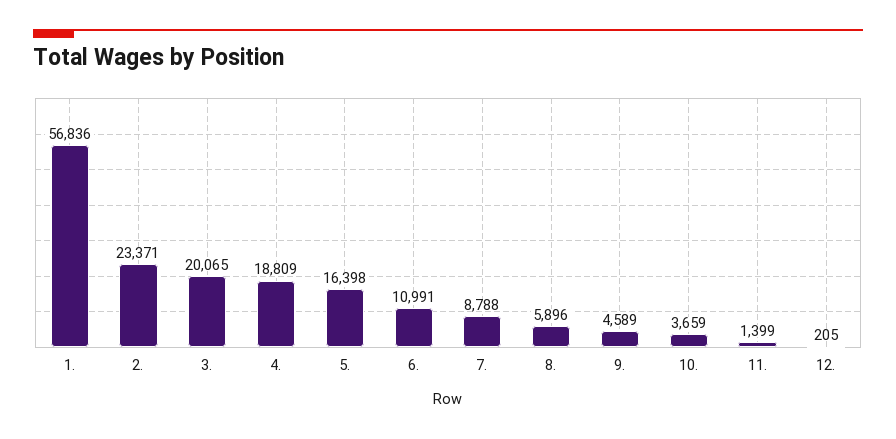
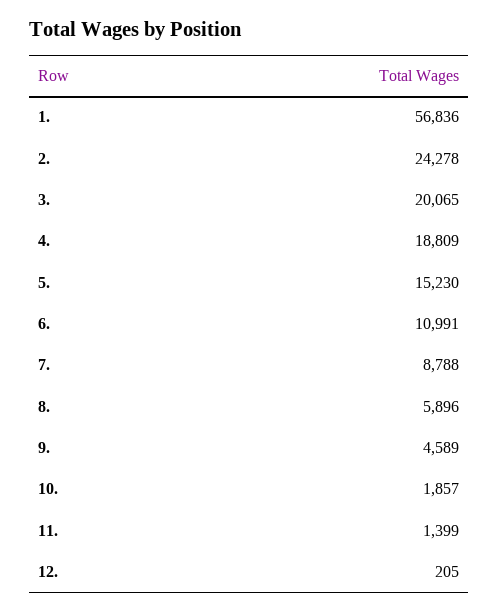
2.: 23371 -> 24278
5.: 16398 -> 15230
10.: 3659 -> 1857

